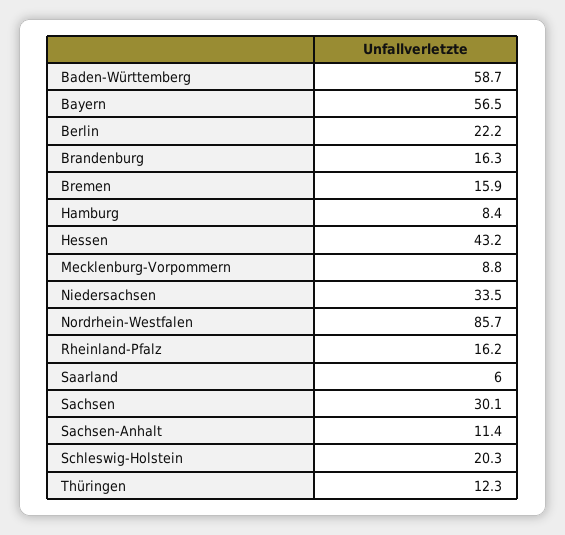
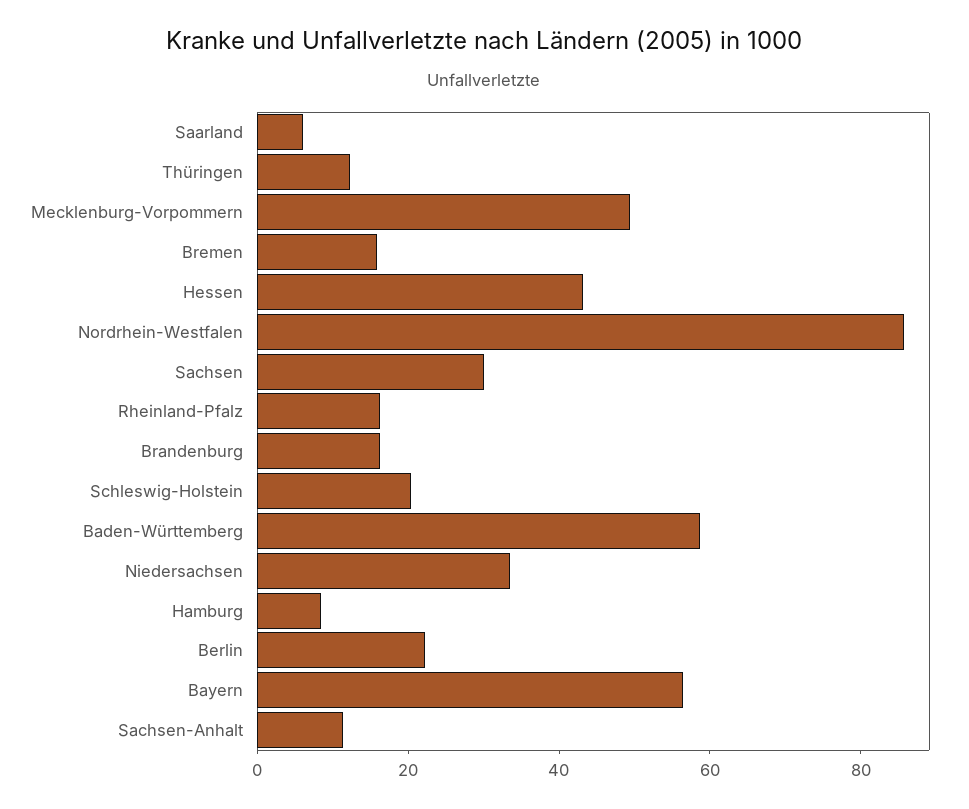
Mecklenburg-Vorpommern: 8.8 -> 50

